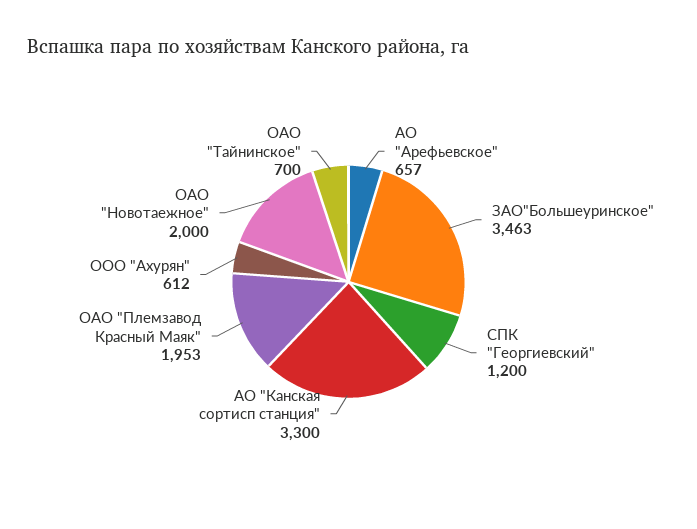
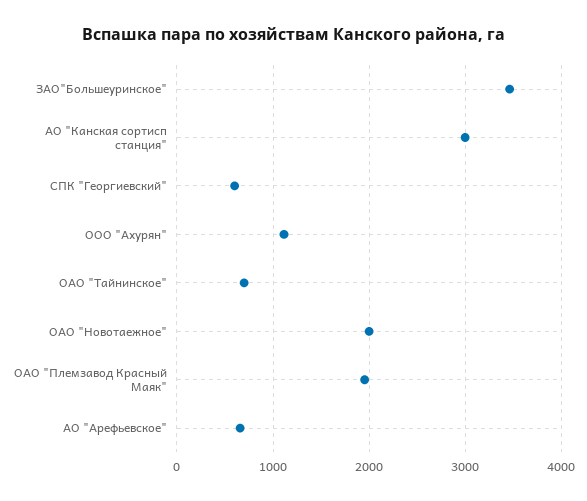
СПК "Георгиевский": 1200 -> 600
АО "Канская сортисп станция": 3300 -> 3000
ООО "Ахурян": 612 -> 1100

